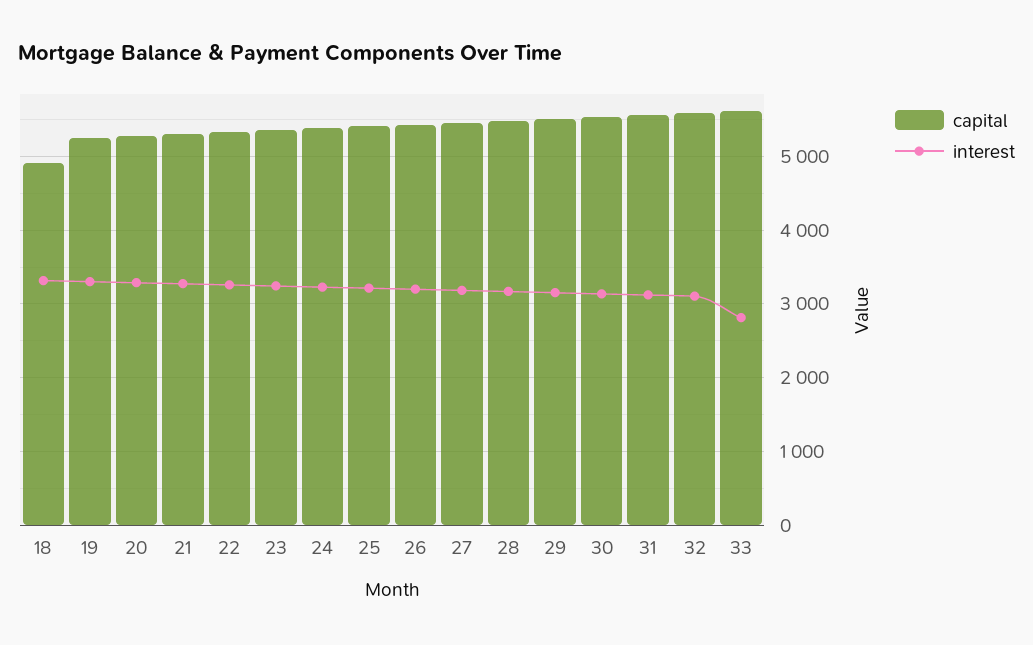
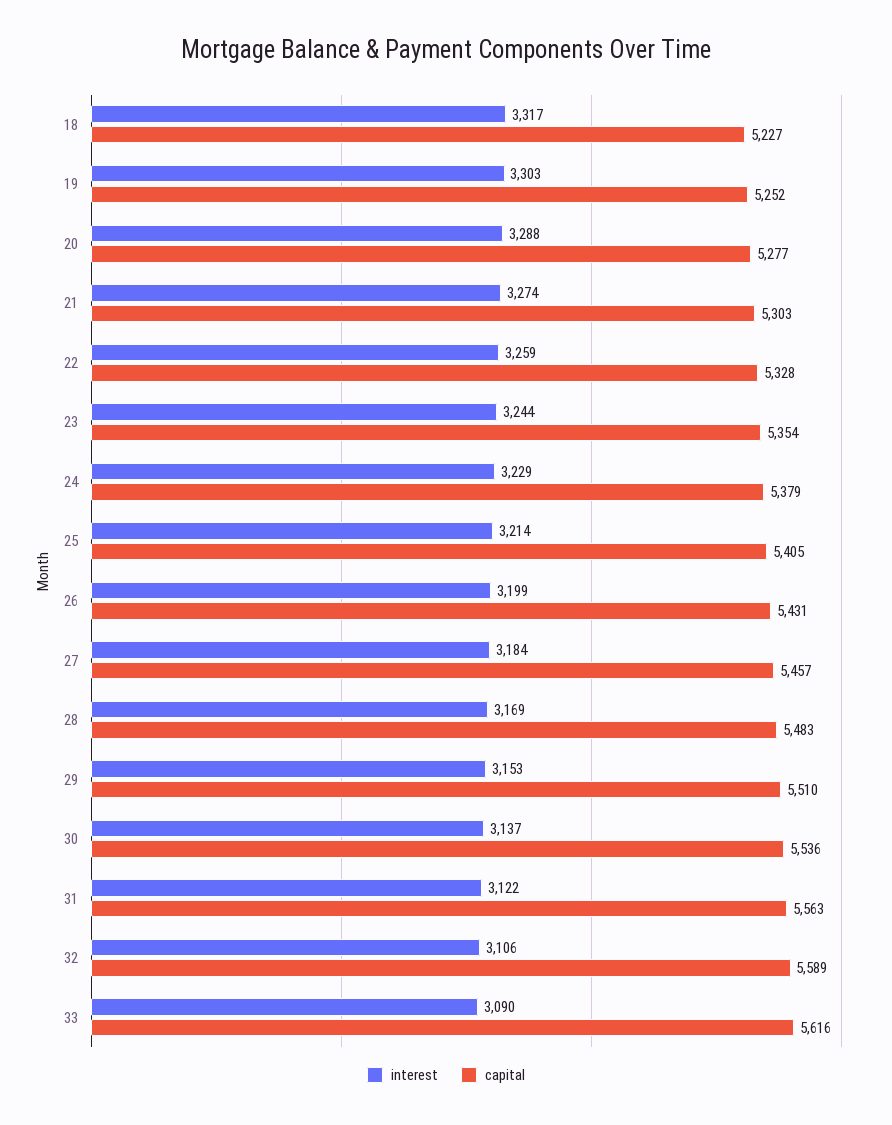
capital, 18: 4900 -> 5227
interest, 33: 2800 -> 3090

